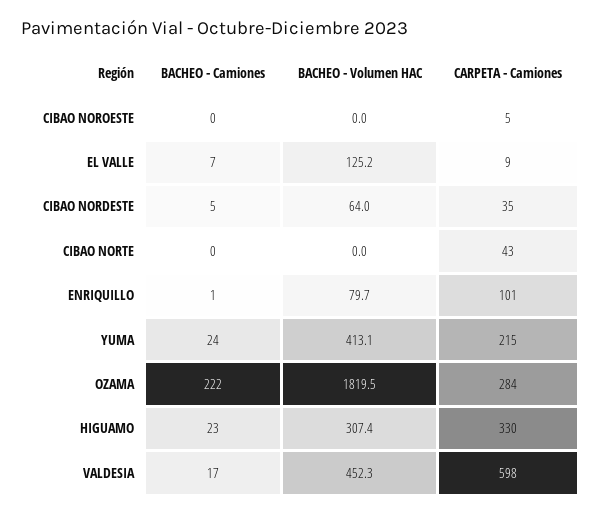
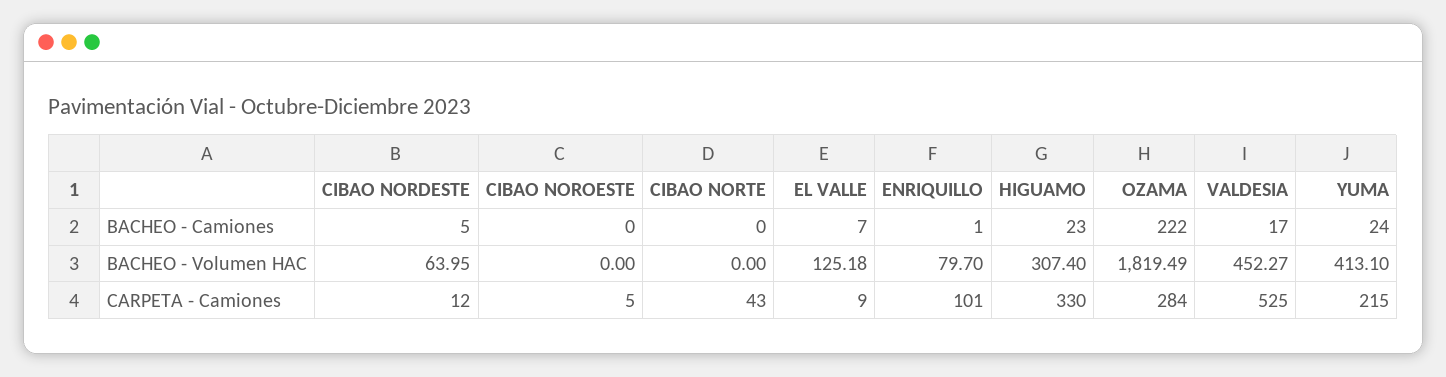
CARPETA - Camiones, CIBAO NORDESTE: 35 -> 12
CARPETA - Camiones, VALDESIA: 598 -> 525

